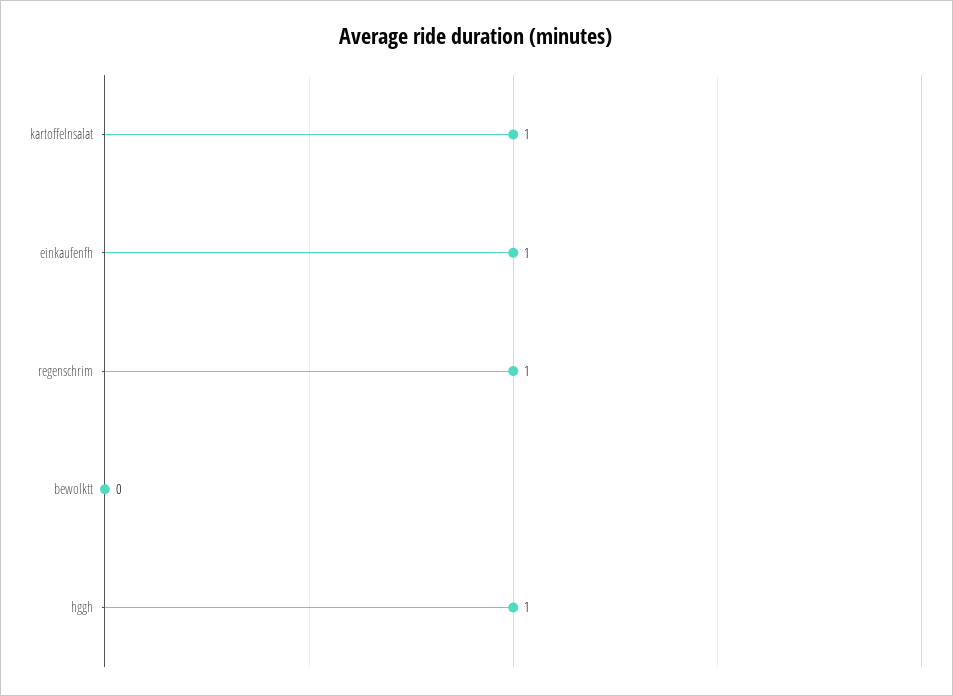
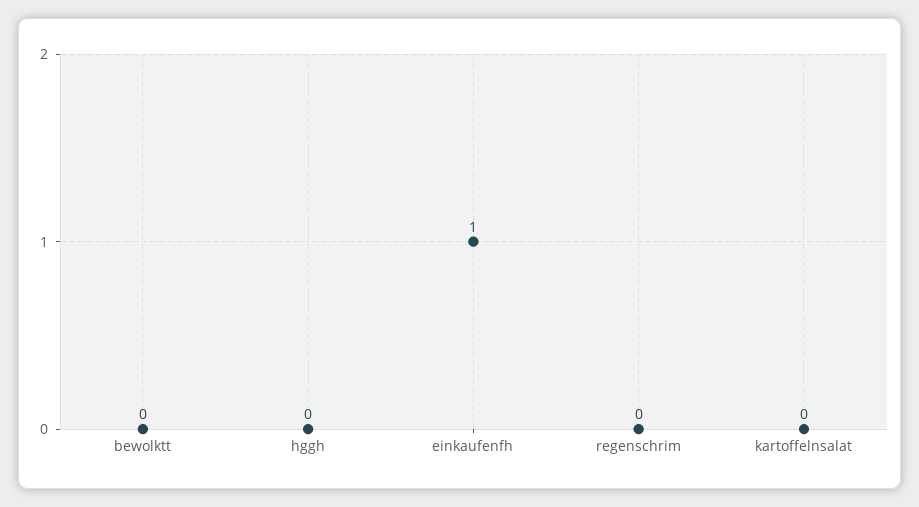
kartoffelnsalat: 1 -> 0
regenschrim: 1 -> 0
hggh: 1 -> 0

